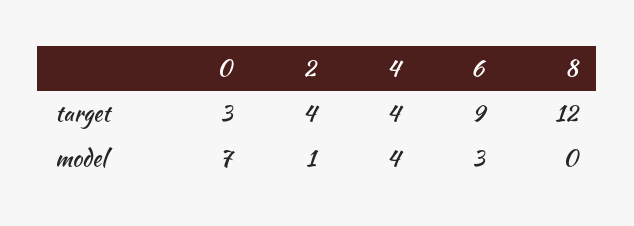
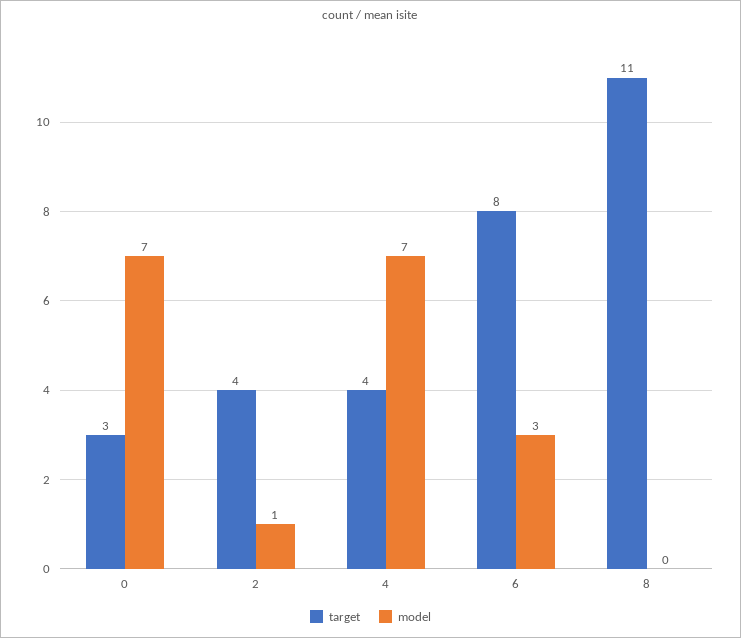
target, 6: 9 -> 8
target, 8: 12 -> 11
model, 4: 4 -> 7

